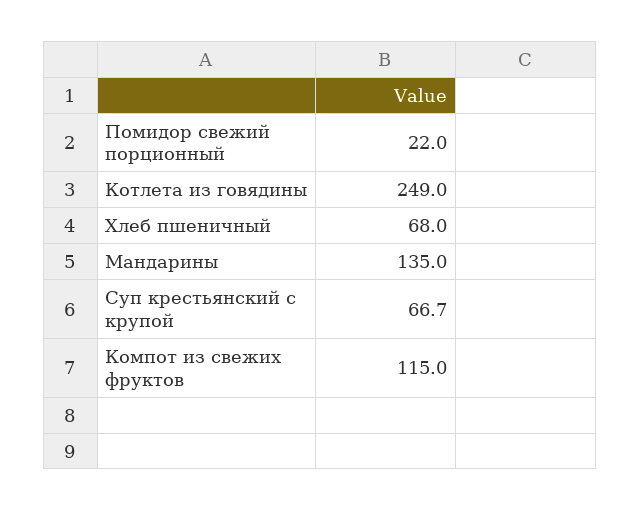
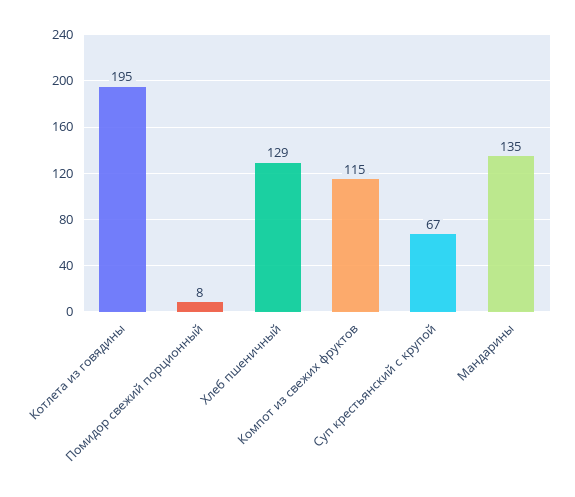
Помидор свежий порционный: 22 -> 8
Котлета из говядины: 249 -> 195
Хлеб пшеничный: 68 -> 129

